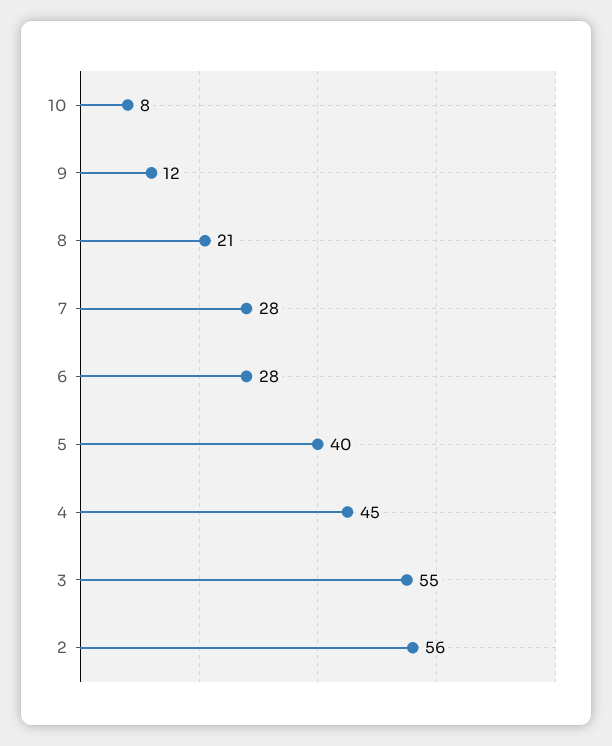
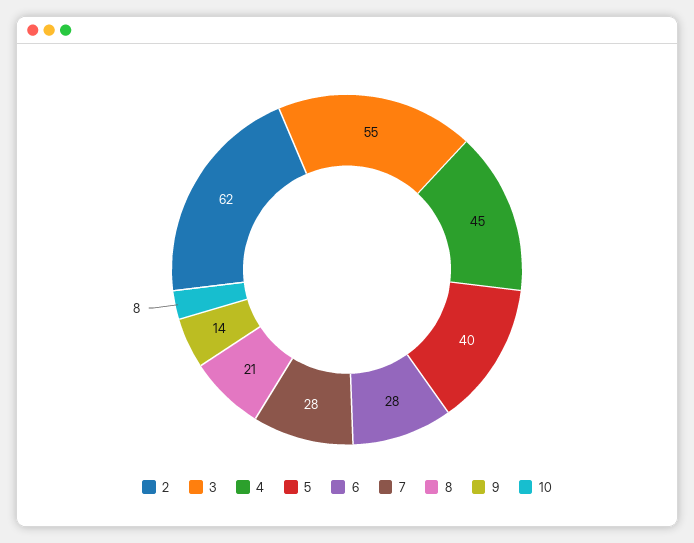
9: 12 -> 14
2: 56 -> 62

